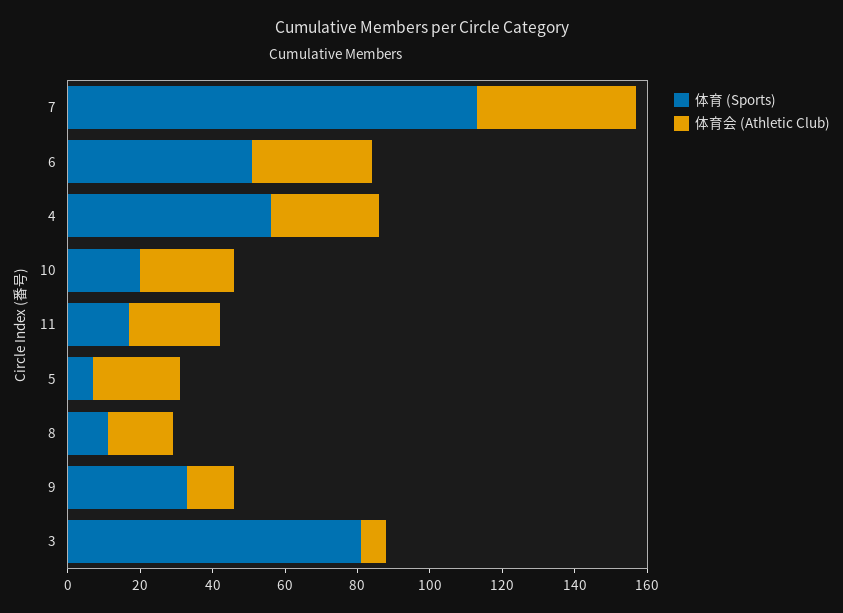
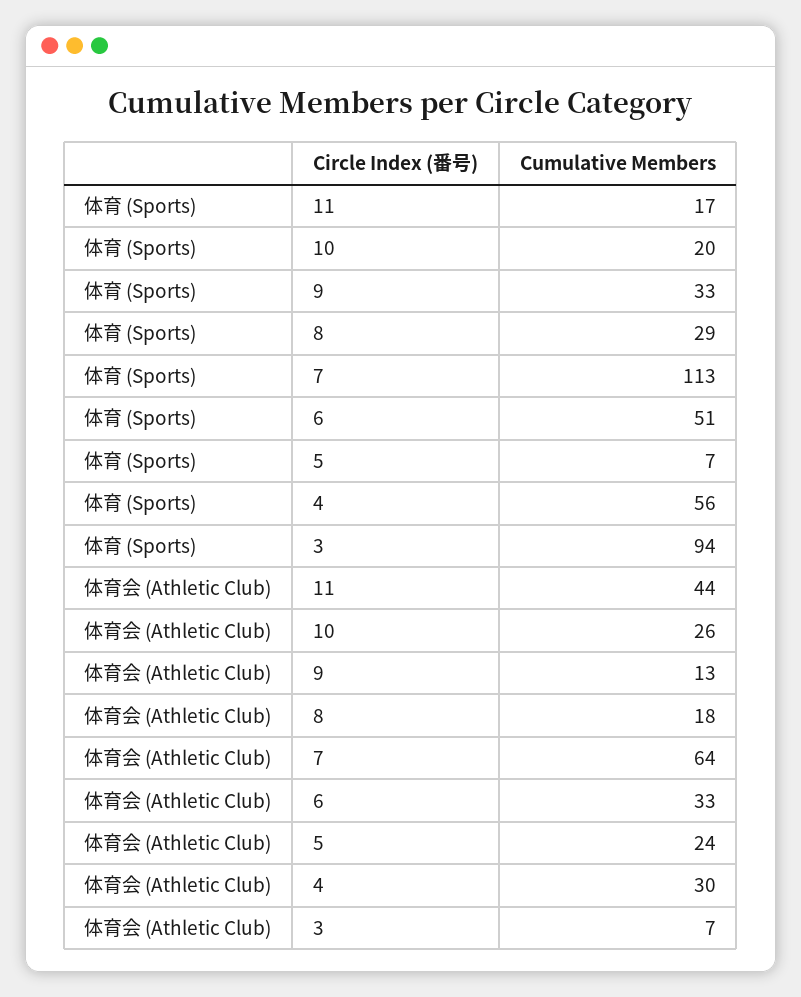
体育会 (Athletic Club), 7: 45 -> 64
体育会 (Athletic Club), 11: 25 -> 44
体育 (Sports), 8: 10 -> 29
体育 (Sports), 3: 80 -> 94

